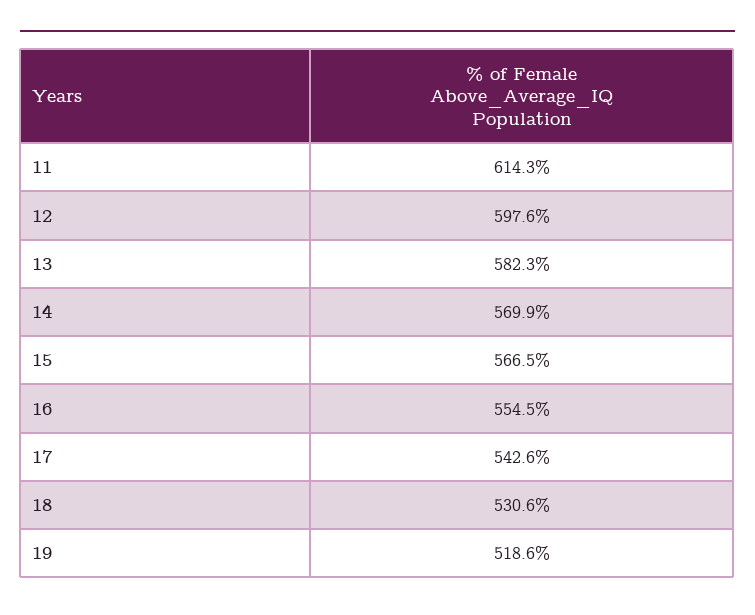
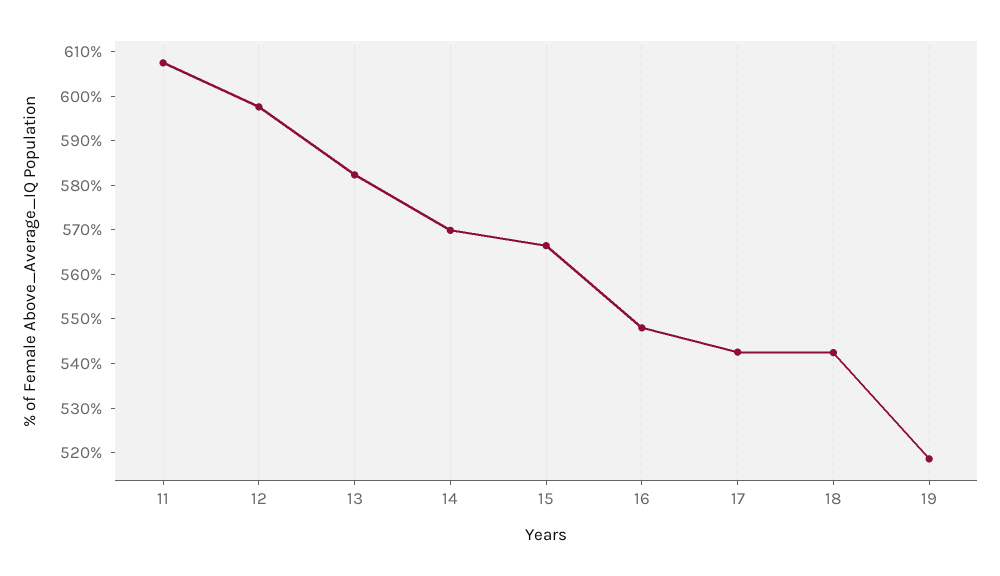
11: 614.3 -> 608
16: 554.5 -> 548
18: 530.6 -> 542

